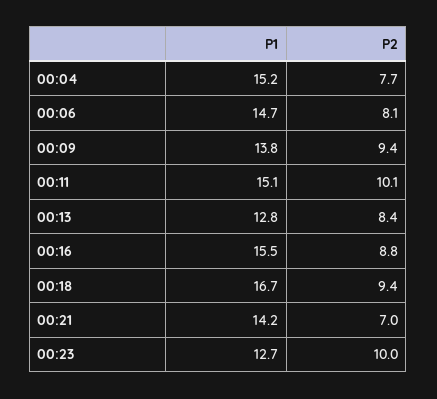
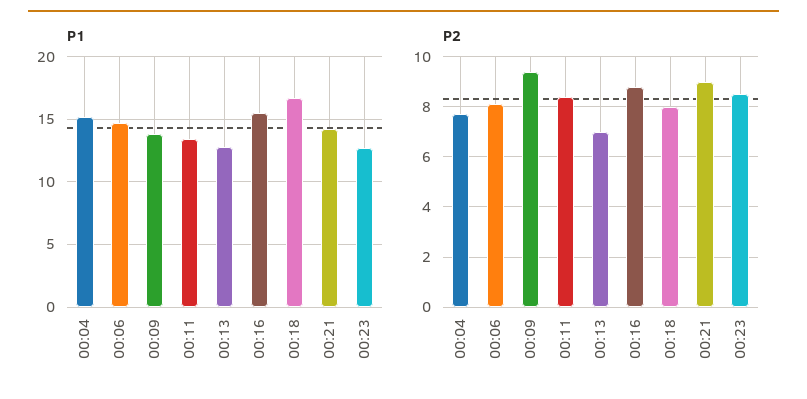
P1, 00:11: 15.1 -> 13.5
P2, 00:11: 10.1 -> 8.5
P2, 00:13: 8.4 -> 7
P2, 00:18: 9.4 -> 8
P2, 00:21: 7 -> 9
P2, 00:23: 10 -> 8.5

